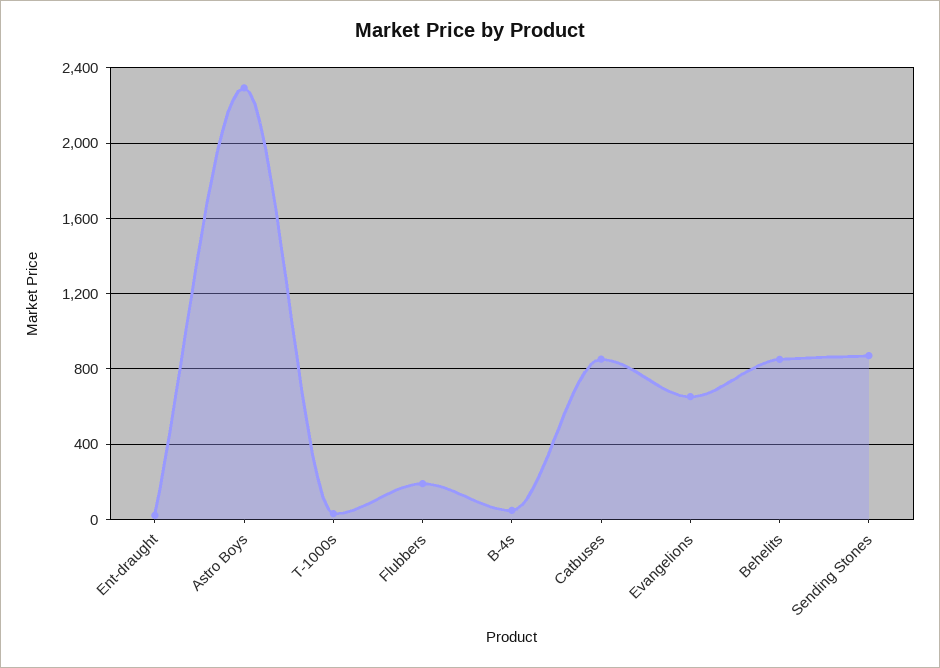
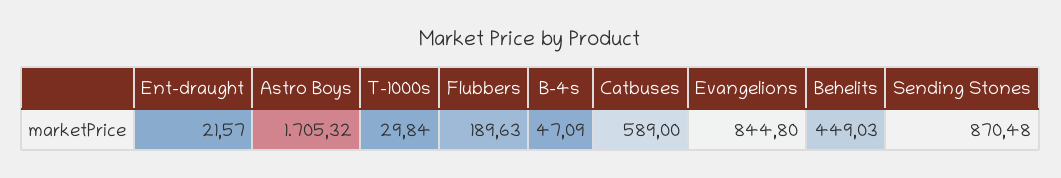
Astro Boys: 2300 -> 1705.32
Catbuses: 850 -> 589
Evangelions: 650 -> 844.8
Behelits: 850 -> 449.03

